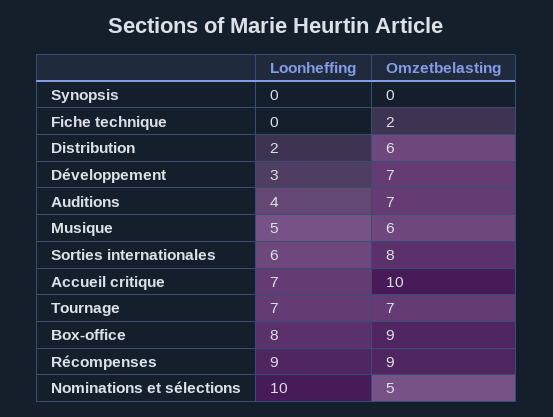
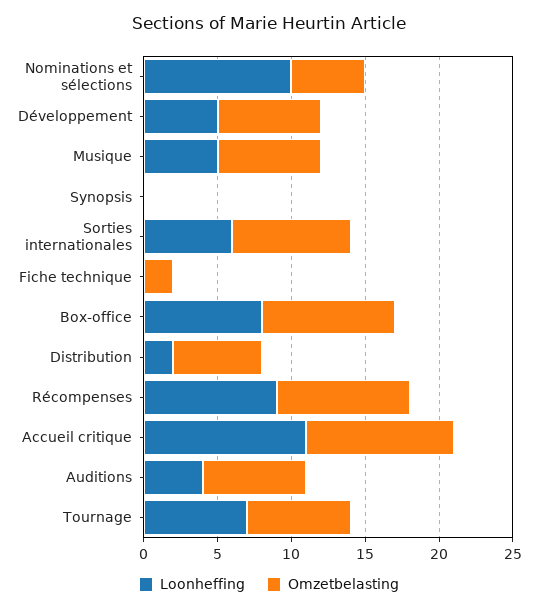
Loonheffing, Développement: 3 -> 5
Omzetbelasting, Musique: 6 -> 7
Loonheffing, Accueil critique: 7 -> 11

